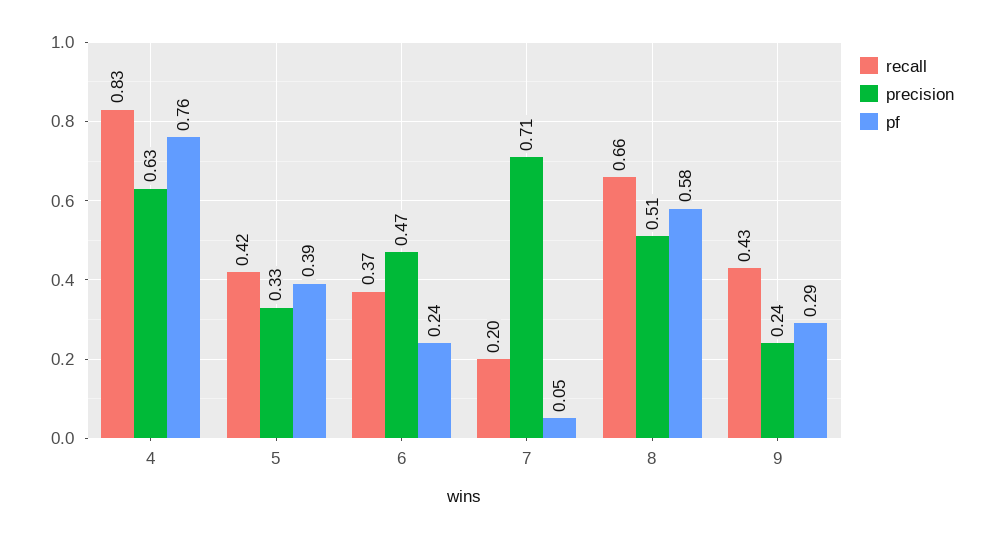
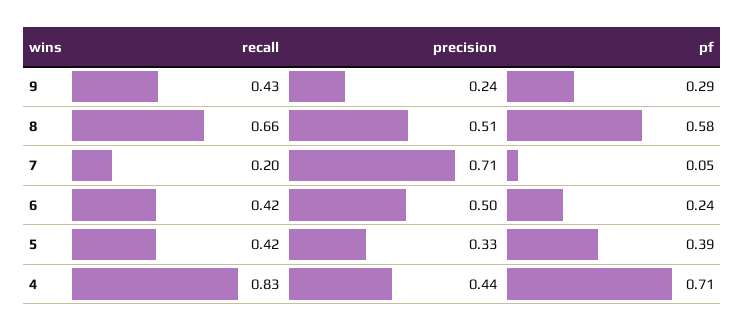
precision, 4: 0.63 -> 0.44
pf, 4: 0.76 -> 0.71
recall, 6: 0.37 -> 0.42
precision, 6: 0.47 -> 0.5

